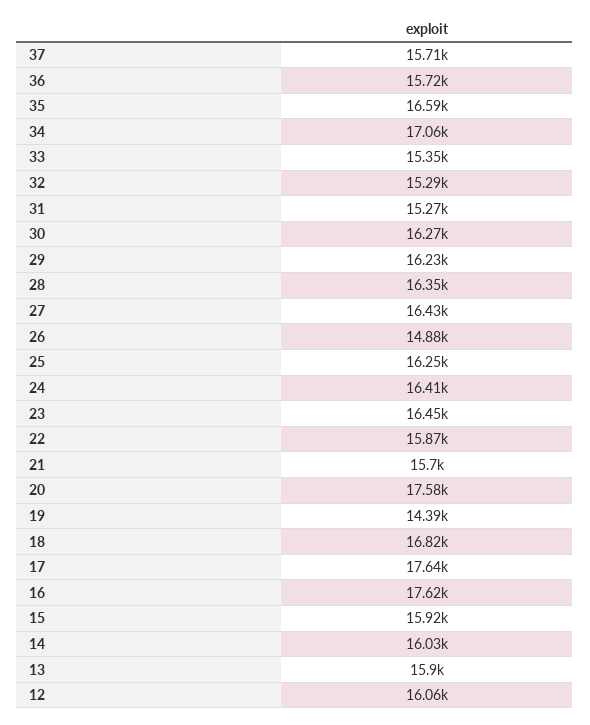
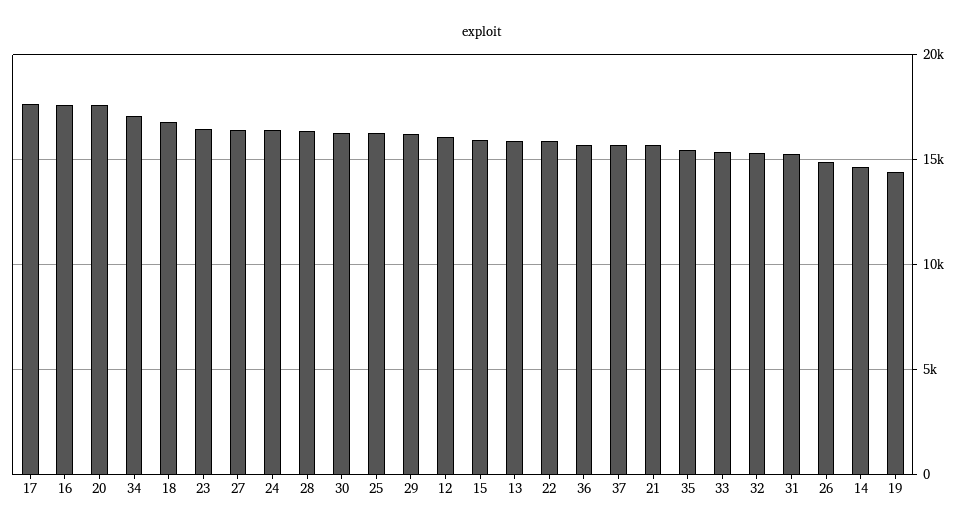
35: 16590 -> 15500
14: 16030 -> 14500

